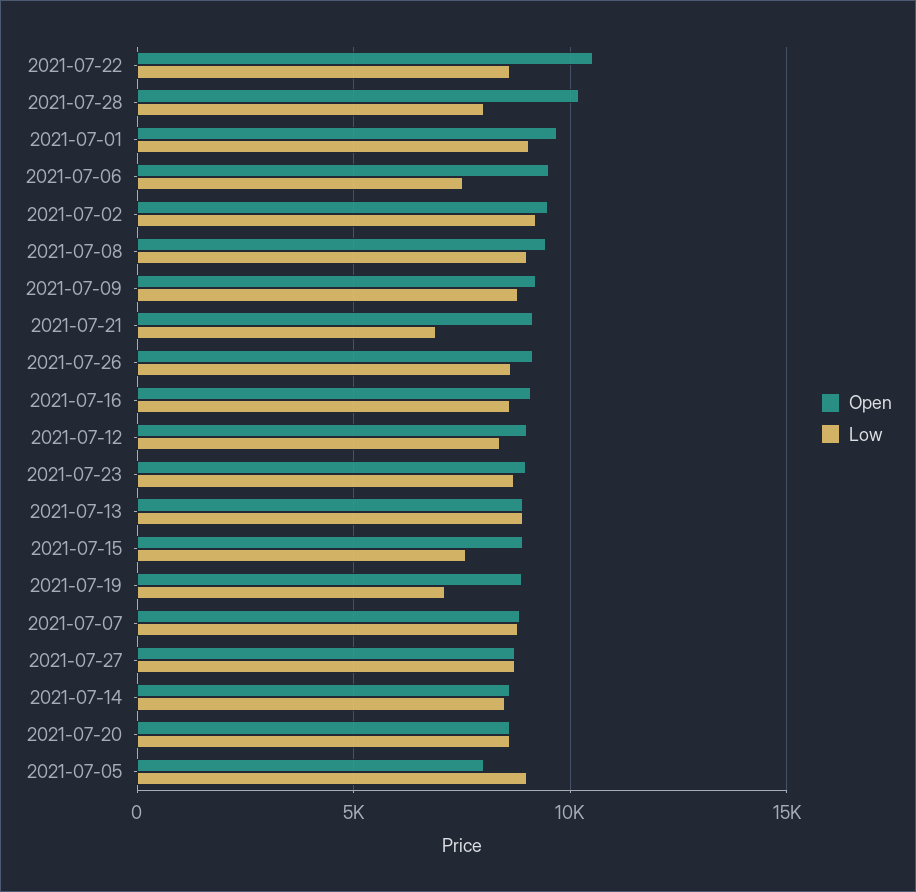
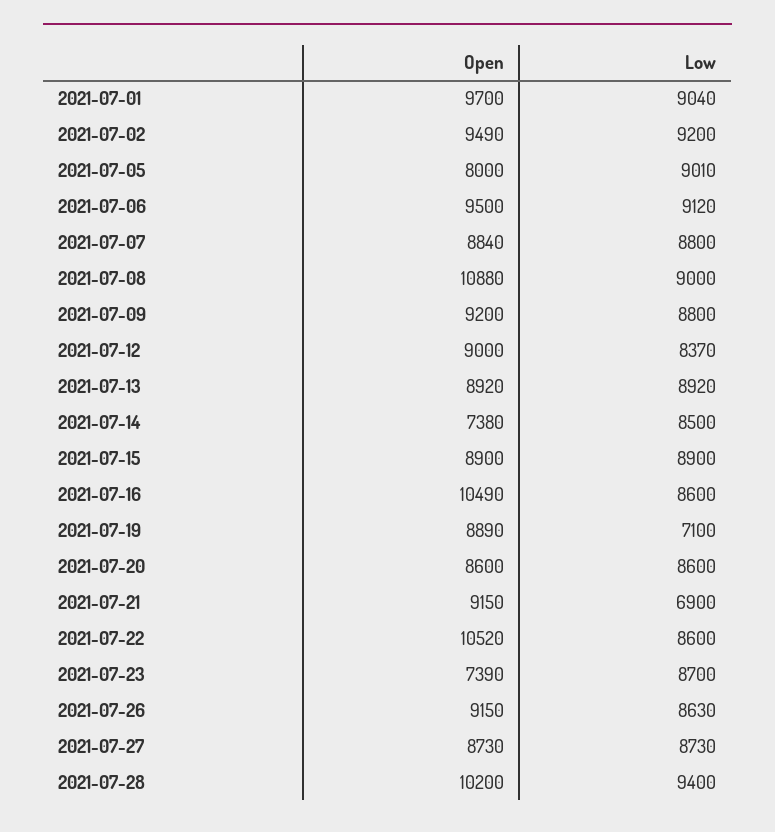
Low, 2021-07-28: 8000 -> 9400
Low, 2021-07-06: 7500 -> 9120
Open, 2021-07-08: 9500 -> 10880
Open, 2021-07-16: 9000 -> 10490
Open, 2021-07-23: 9000 -> 7390
Low, 2021-07-15: 7500 -> 8900
Open, 2021-07-14: 8500 -> 7380

